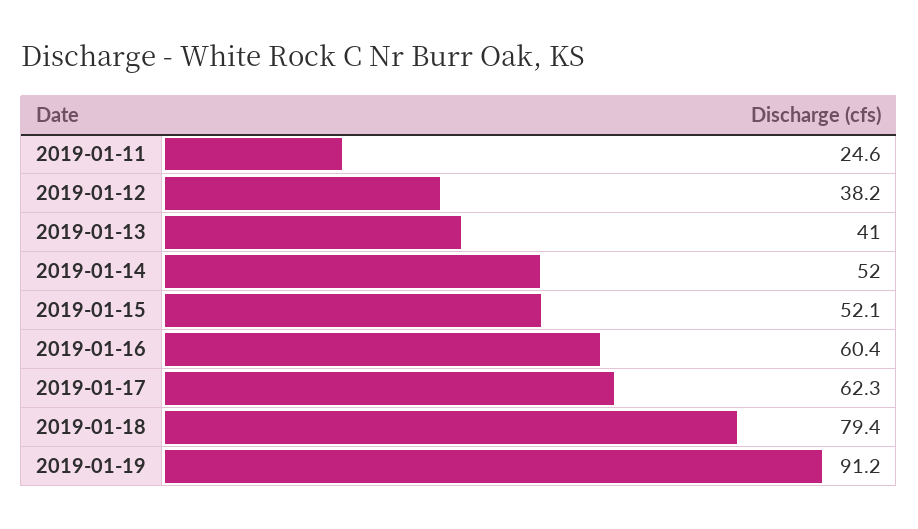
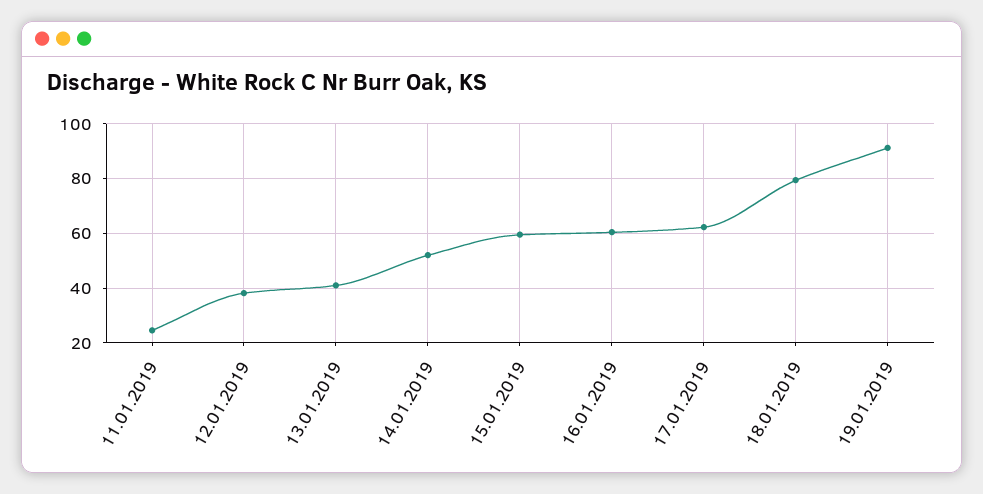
2019-01-15: 52.1 -> 60

